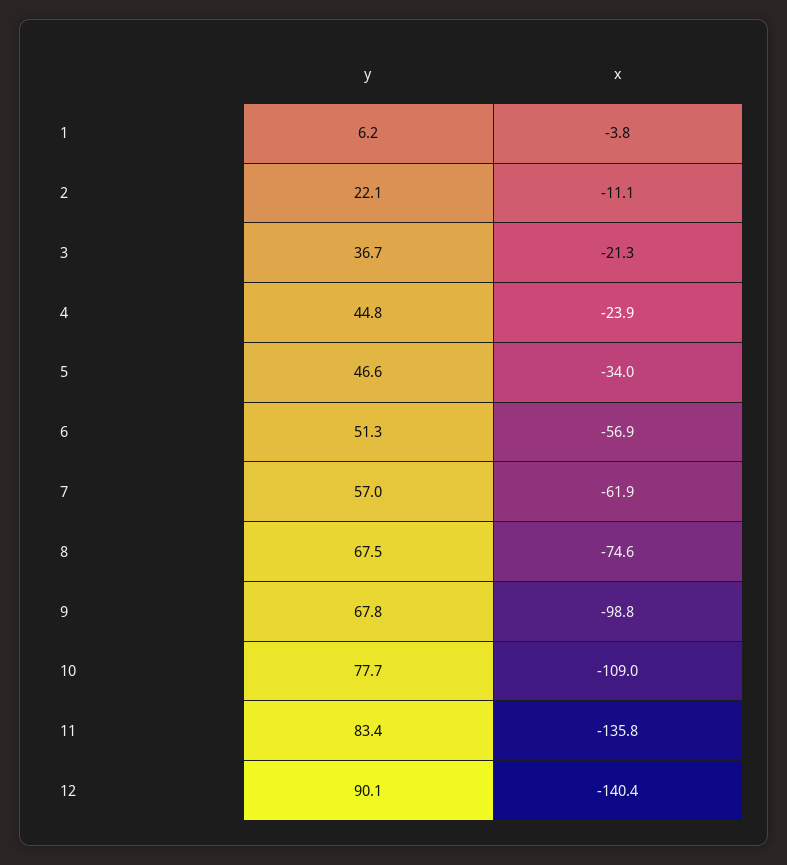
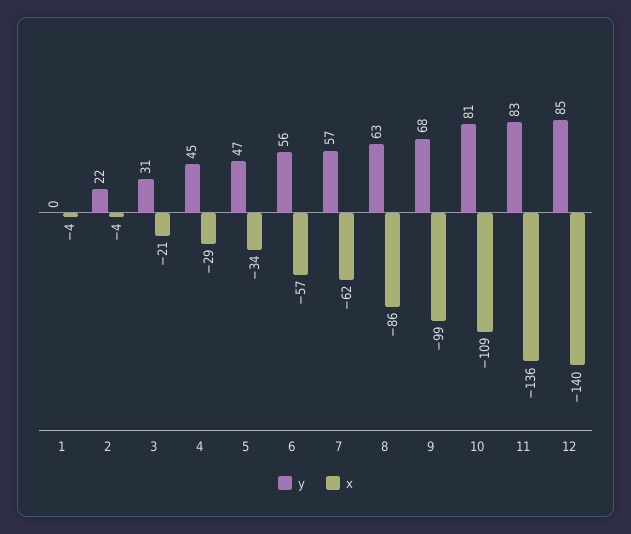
y, 1: 6.2 -> 0
x, 2: -11.1 -> -4
y, 3: 36.7 -> 31
x, 4: -23.9 -> -29
y, 6: 51.3 -> 56
y, 8: 67.5 -> 63
x, 8: -74.6 -> -86
y, 10: 77.7 -> 81
y, 12: 90.1 -> 85

